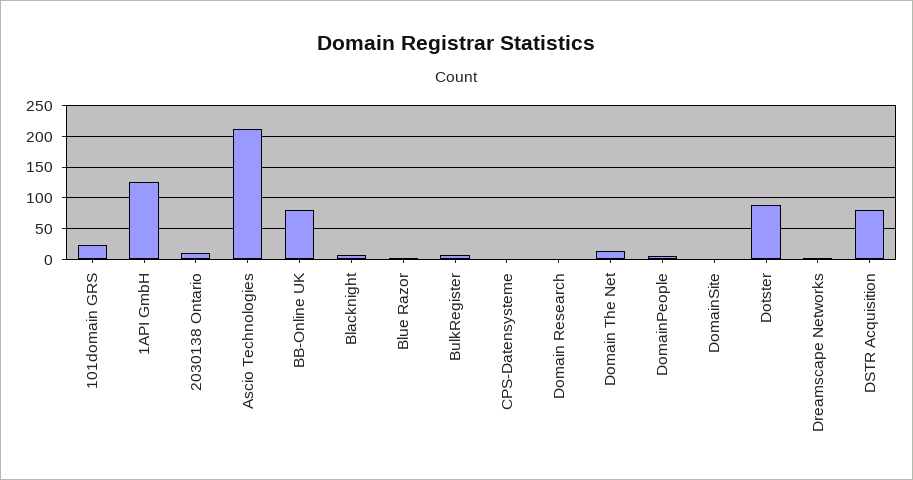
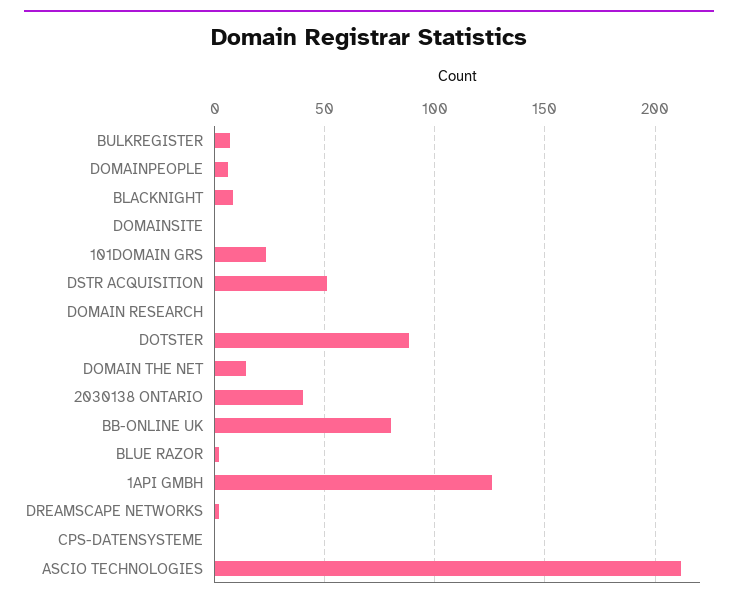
2030138 Ontario: 10 -> 40
DSTR Acquisition: 80 -> 50

